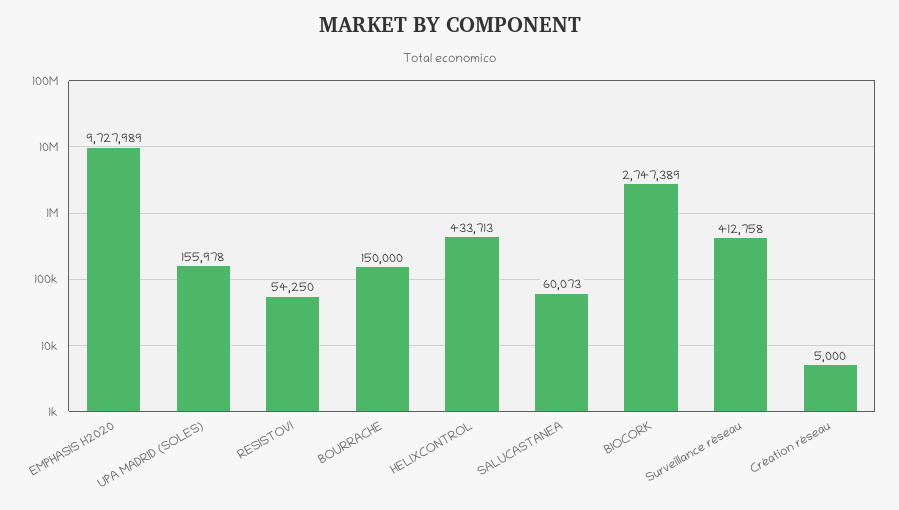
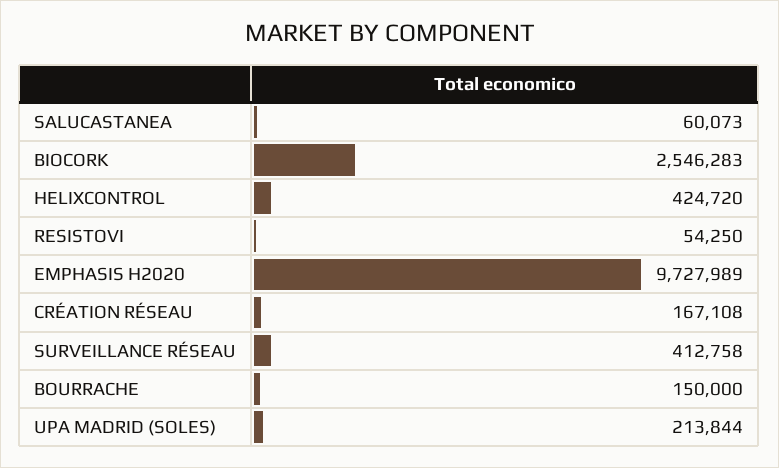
UPA MADRID (SOLES): 155978 -> 213844
HELIXCONTROL: 433713 -> 424720
BIOCORK: 2747389 -> 2546283
Création réseau: 5000 -> 167108

